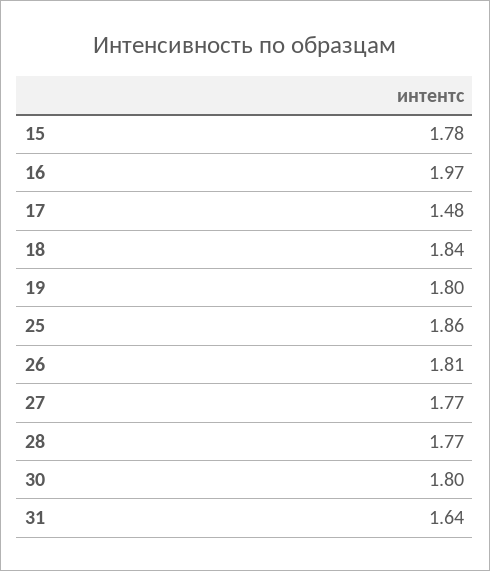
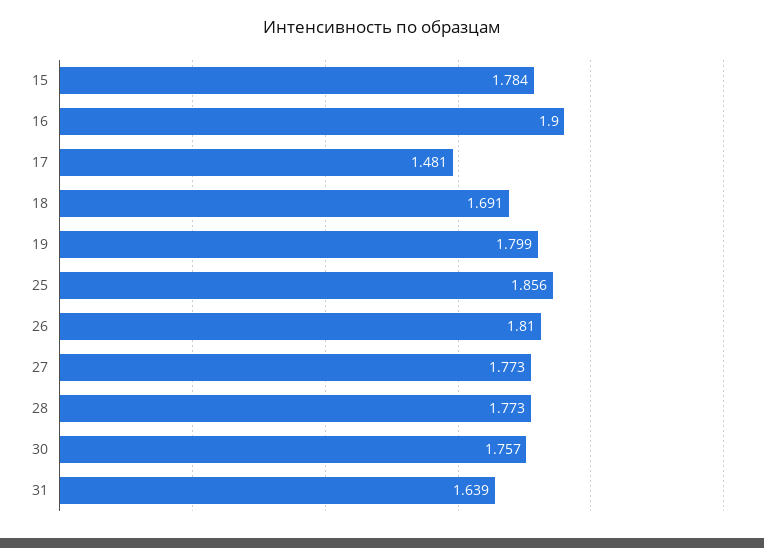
16: 1.97 -> 1.9
18: 1.84 -> 1.691
30: 1.8 -> 1.757

